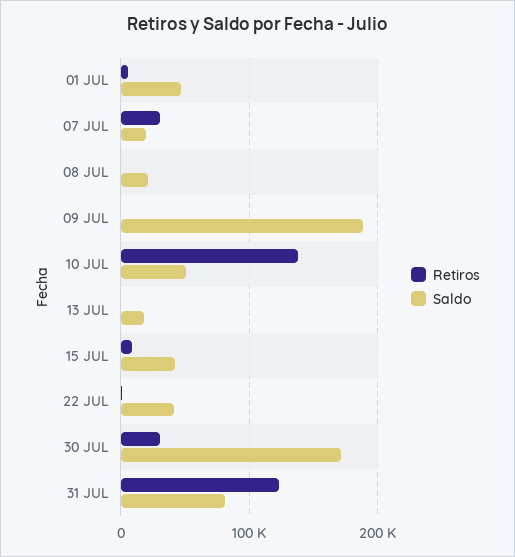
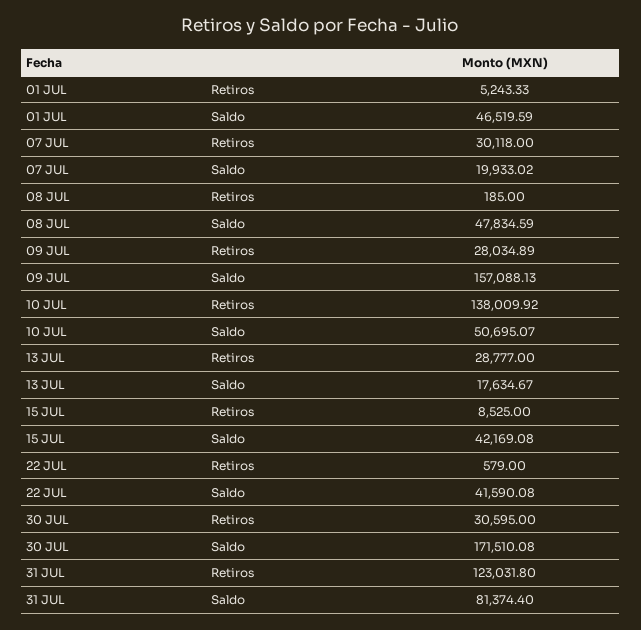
Saldo, 08 JUL: 20000 -> 47834.59
Retiros, 09 JUL: 0 -> 28034.89
Saldo, 09 JUL: 190000 -> 157088.13
Retiros, 13 JUL: 0 -> 28777

